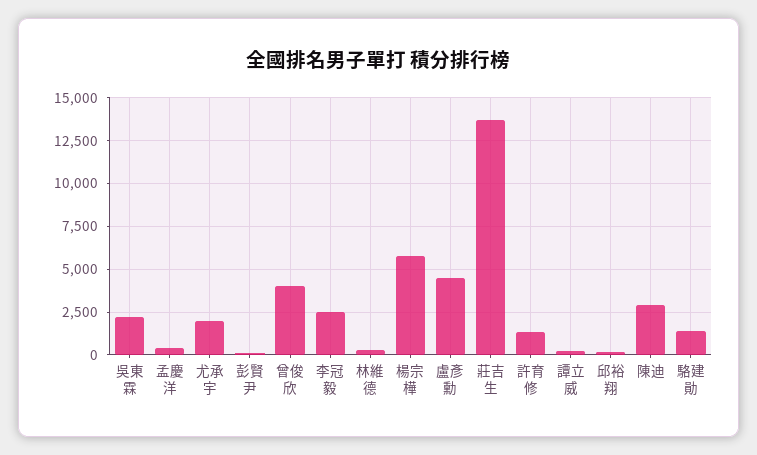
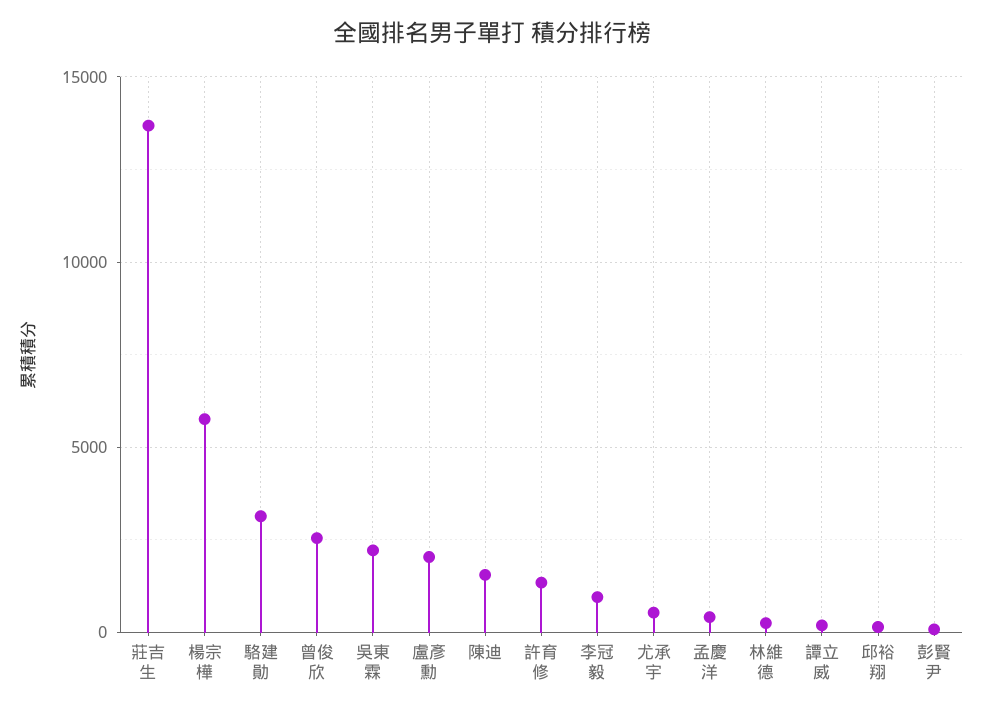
尤承宇: 2000 -> 500
曾俊欣: 4000 -> 2500
李冠毅: 2500 -> 1000
盧彥勳: 4500 -> 2000
陳迪: 3000 -> 1500
駱建勛: 1500 -> 3000

